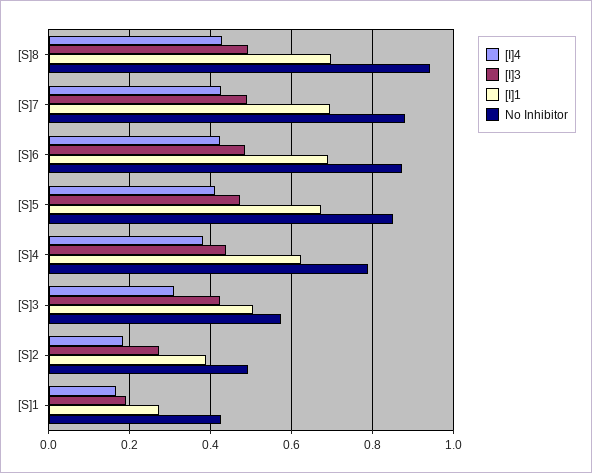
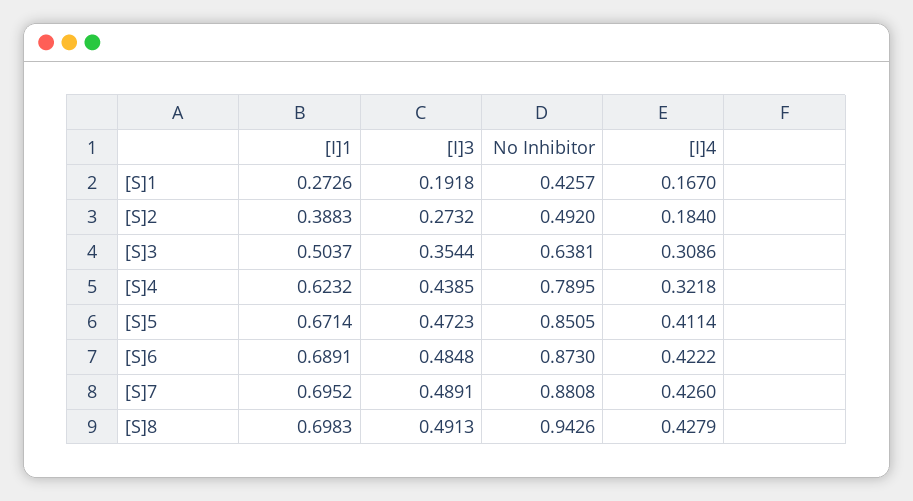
[I]4, [S]4: 0.38 -> 0.3218
[I]3, [S]3: 0.42 -> 0.3544
No Inhibitor, [S]3: 0.58 -> 0.6381

